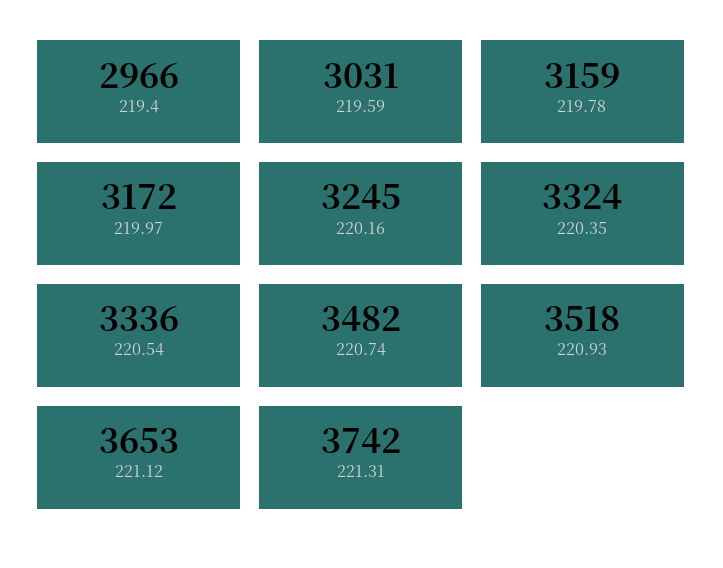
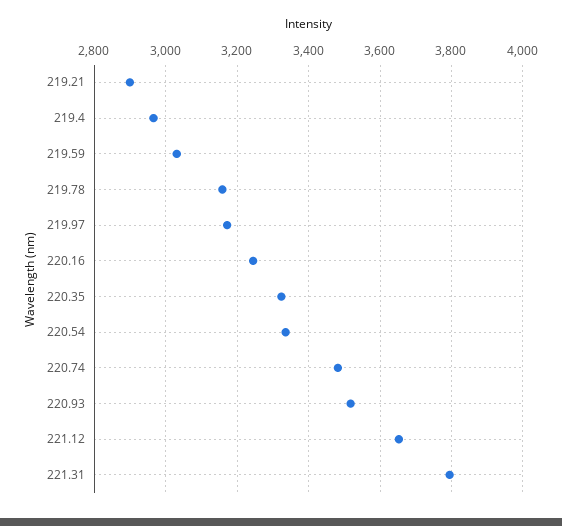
221.31: 3742 -> 3800
219.21: none -> 2900

